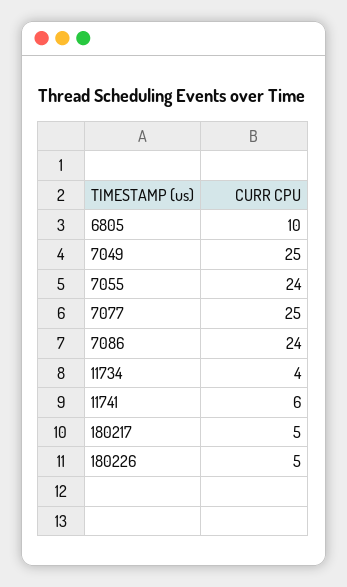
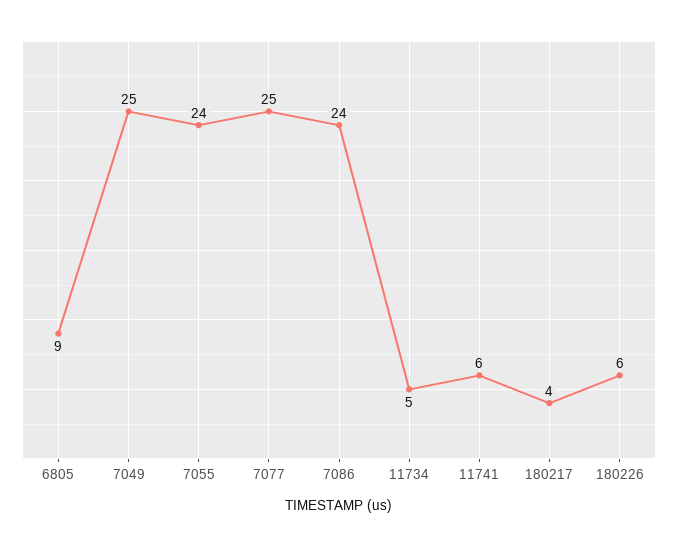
6805: 10 -> 9
11734: 4 -> 5
180217: 5 -> 4
180226: 5 -> 6

